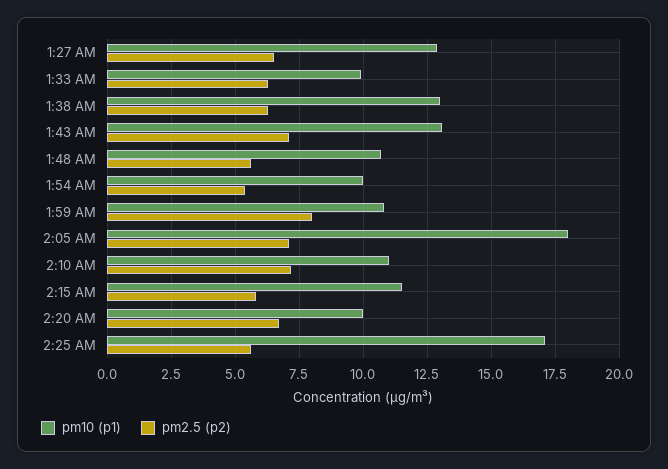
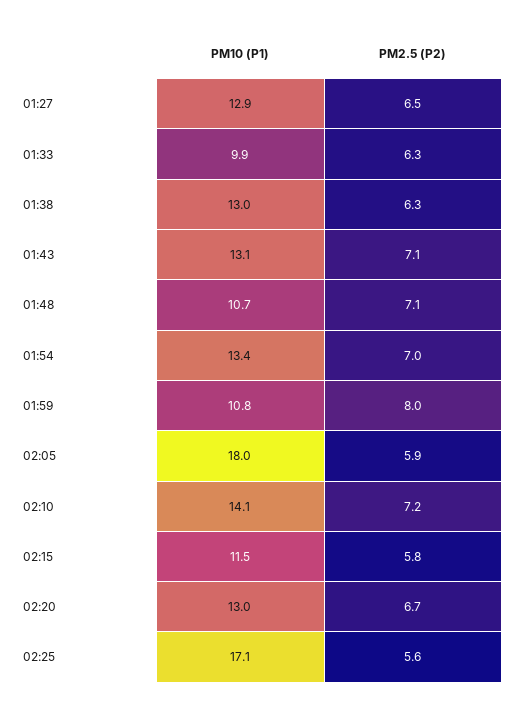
pm2.5 (p2), 1:48 AM: 5.5 -> 7.1
pm10 (p1), 1:54 AM: 10 -> 13.4
pm2.5 (p2), 1:54 AM: 5.5 -> 7
pm2.5 (p2), 2:05 AM: 7 -> 5.9
pm10 (p1), 2:10 AM: 11 -> 14.1
pm10 (p1), 2:20 AM: 10 -> 13

